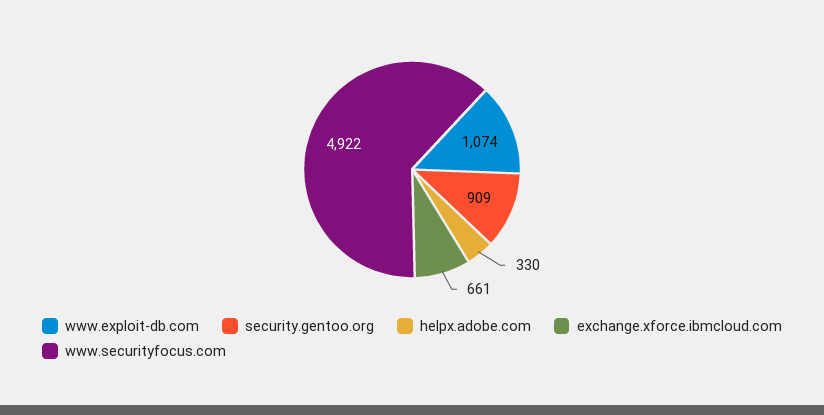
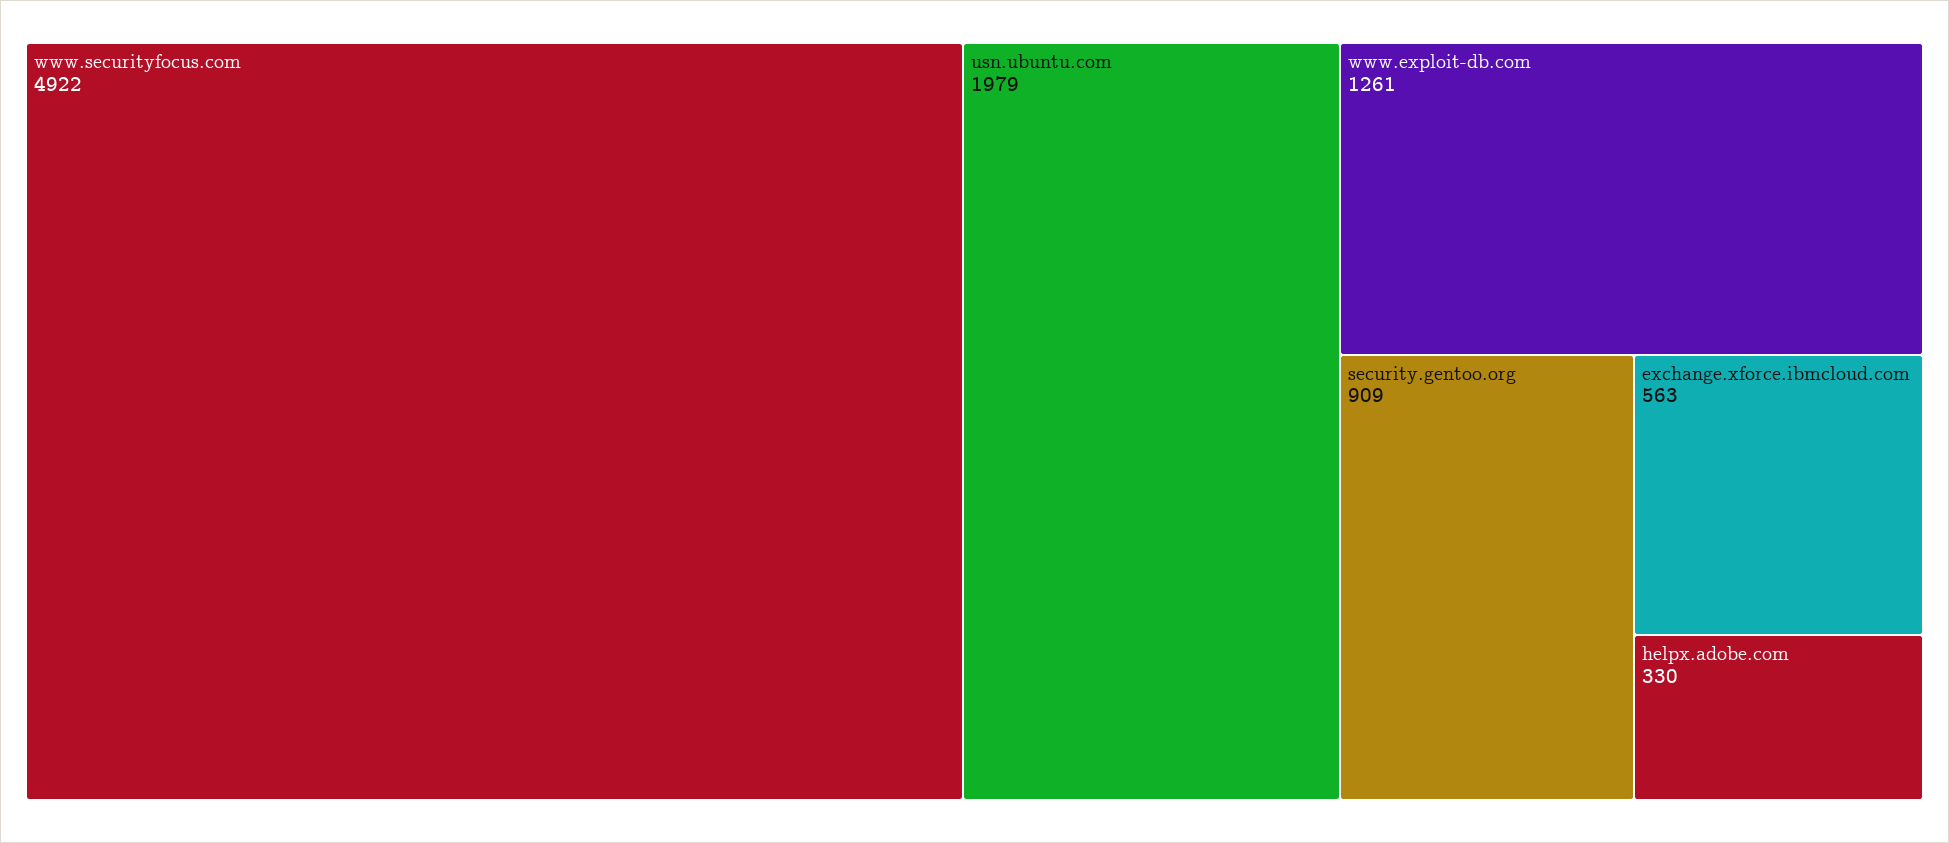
www.exploit-db.com: 1074 -> 1261
exchange.xforce.ibmcloud.com: 661 -> 563
usn.ubuntu.com: none -> 1979

